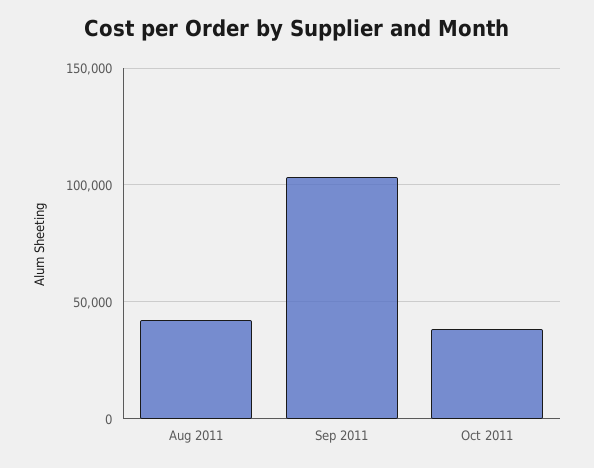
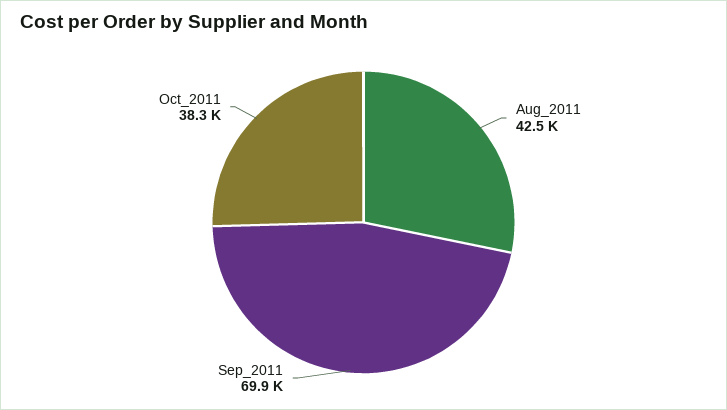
Sep 2011: 105000 -> 69900

